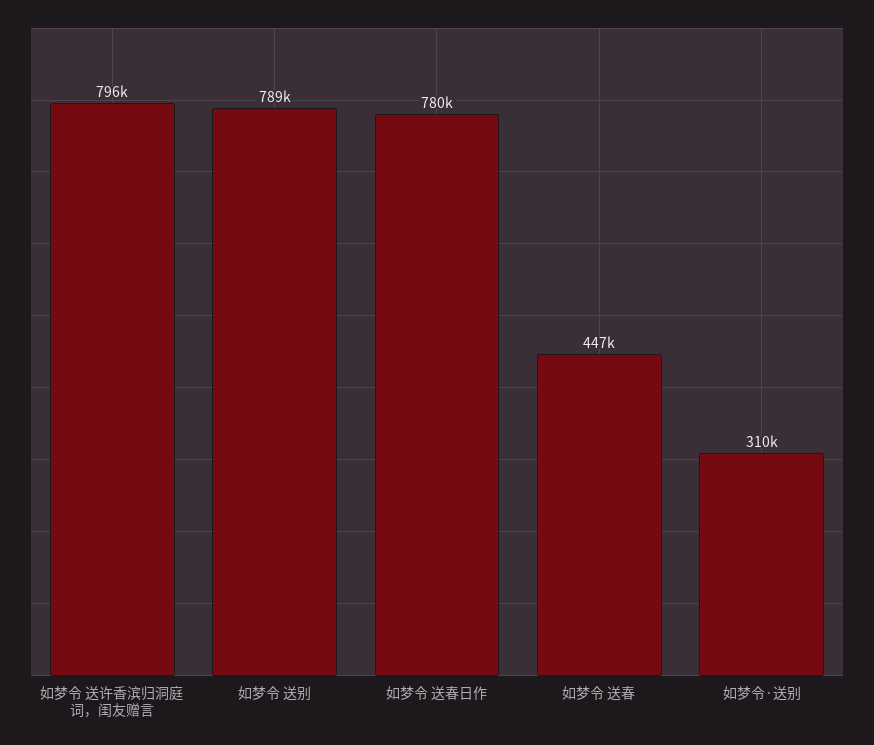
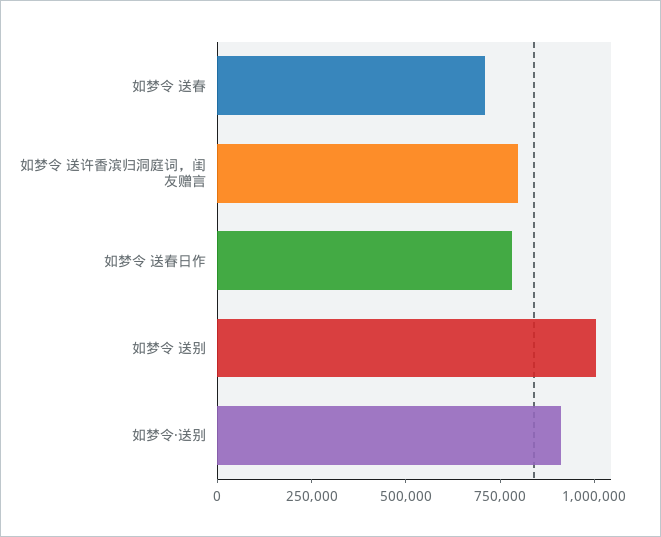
如梦令 送别: 789000 -> 1000000
如梦令 送春: 447000 -> 700000
如梦令·送别: 310000 -> 900000

